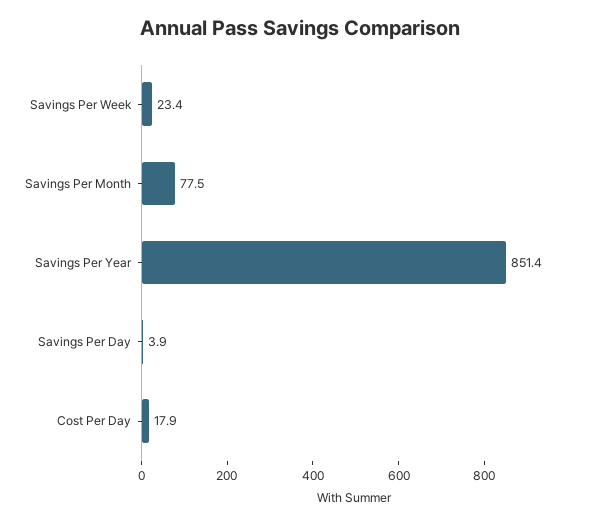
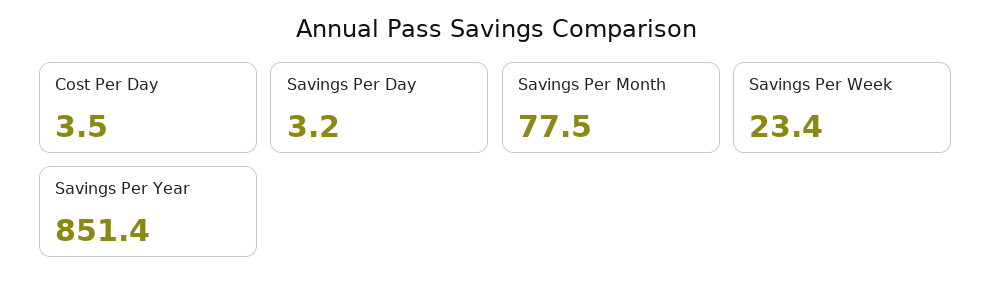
Savings Per Day: 3.9 -> 3.2
Cost Per Day: 17.9 -> 3.5

